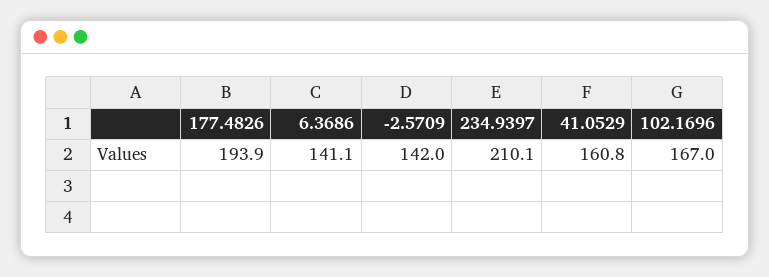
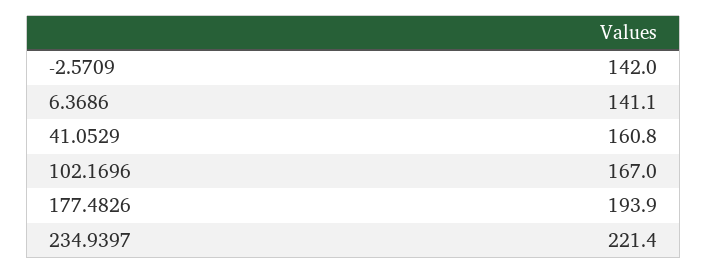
234.9397: 210.1 -> 221.4

